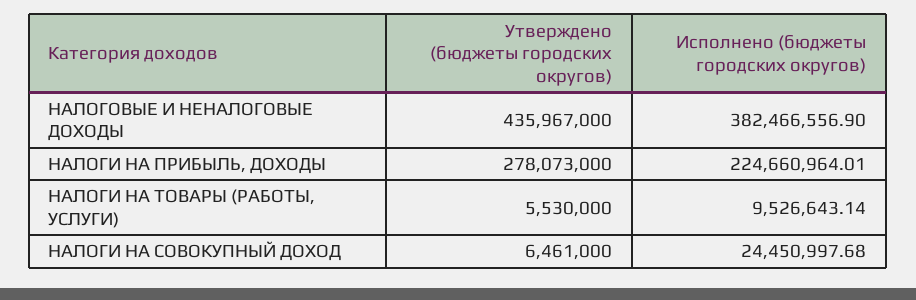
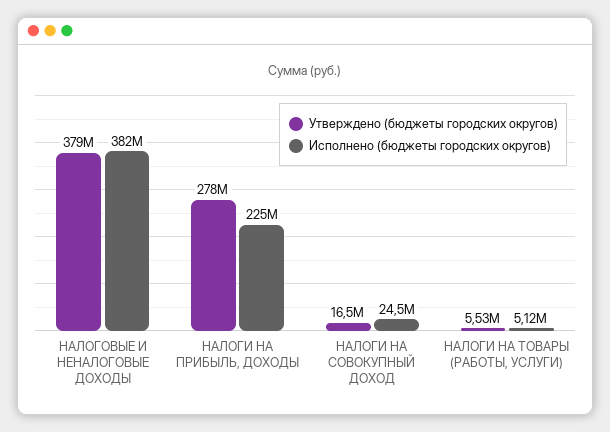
Утверждено (бюджеты городских округов), НАЛОГОВЫЕ И НЕНАЛОГОВЫЕ ДОХОДЫ: 435967000 -> 379000000
Исполнено (бюджеты городских округов), НАЛОГИ НА ТОВАРЫ (РАБОТЫ, УСЛУГИ): 9526643.14 -> 5120000
Утверждено (бюджеты городских округов), НАЛОГИ НА СОВОКУПНЫЙ ДОХОД: 6461000 -> 16500000

